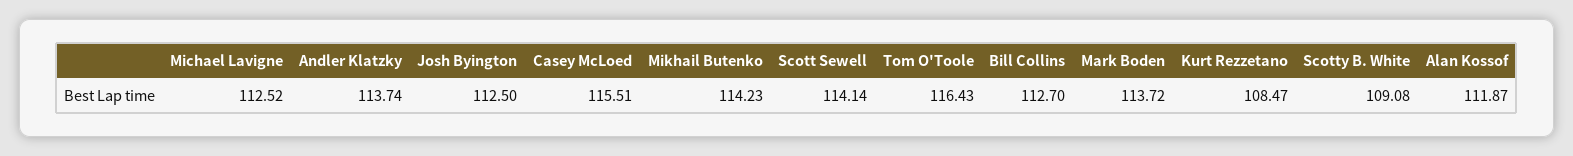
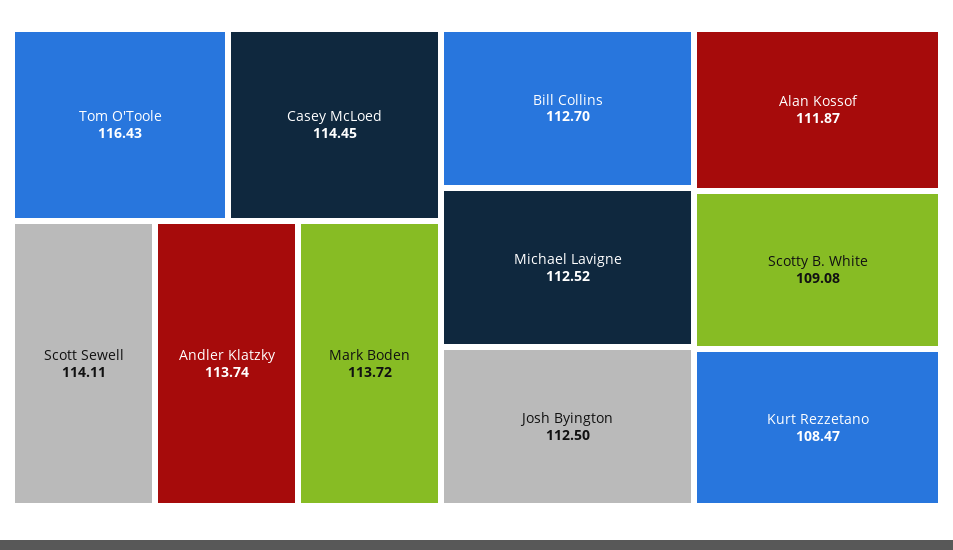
Casey McLoed: 115.51 -> 114.45
Mikhail Butenko: 114.23 -> none
Scott Sewell: 114.14 -> 114.11

